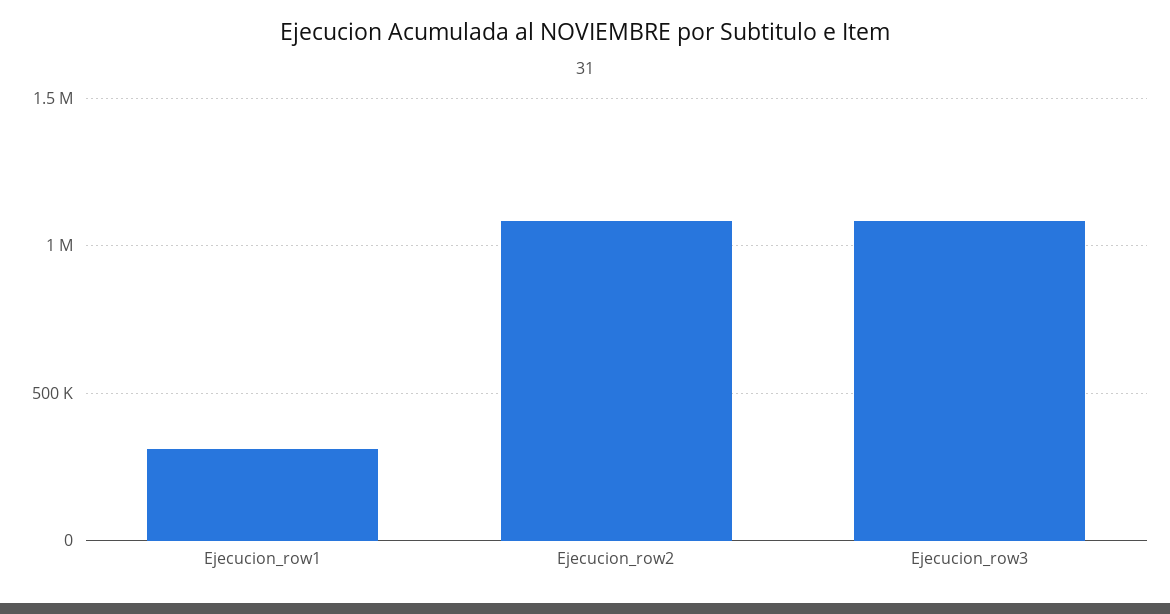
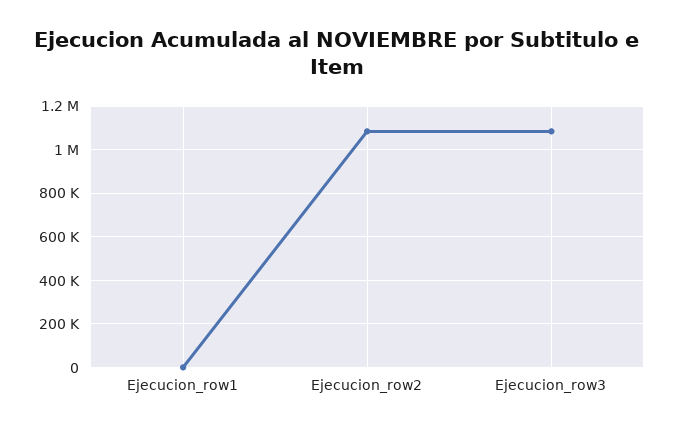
Ejecucion_row1: 300000 -> 0

